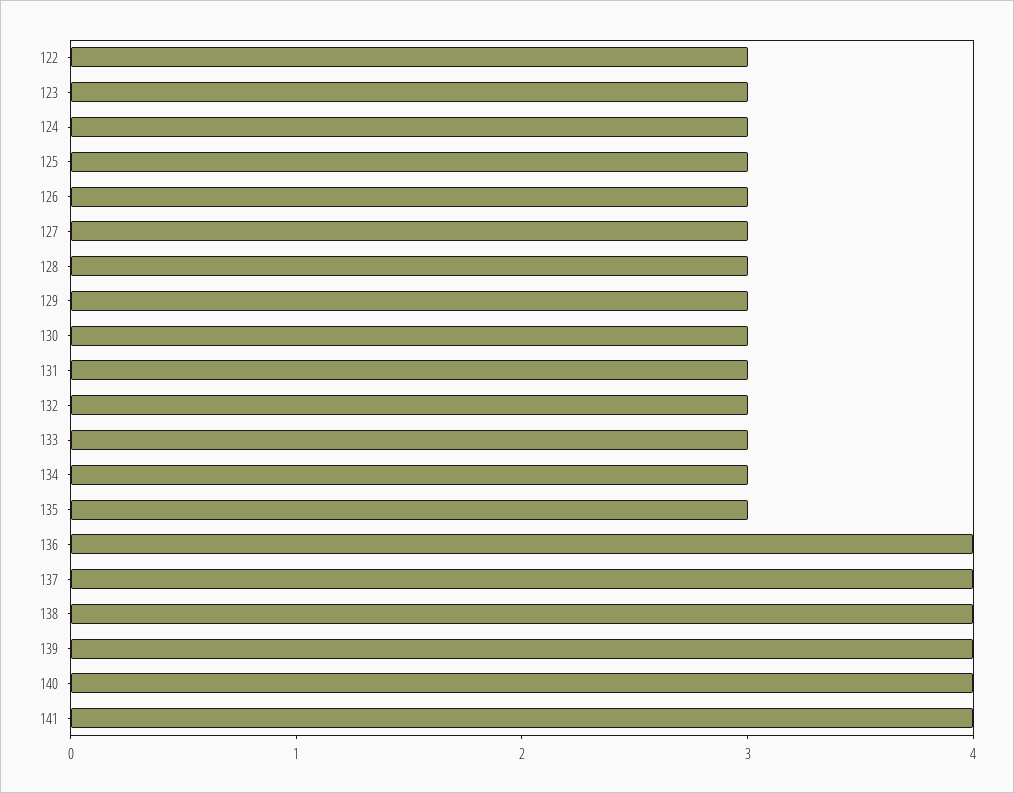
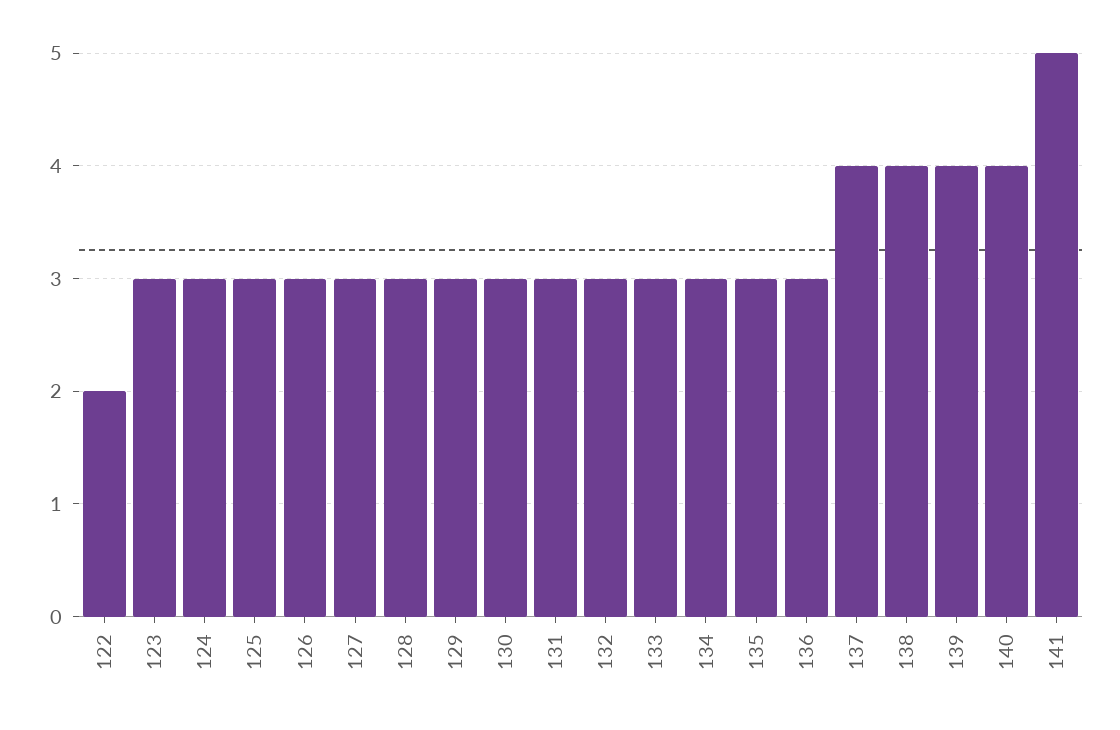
122: 3 -> 2
136: 4 -> 3
141: 4 -> 5

